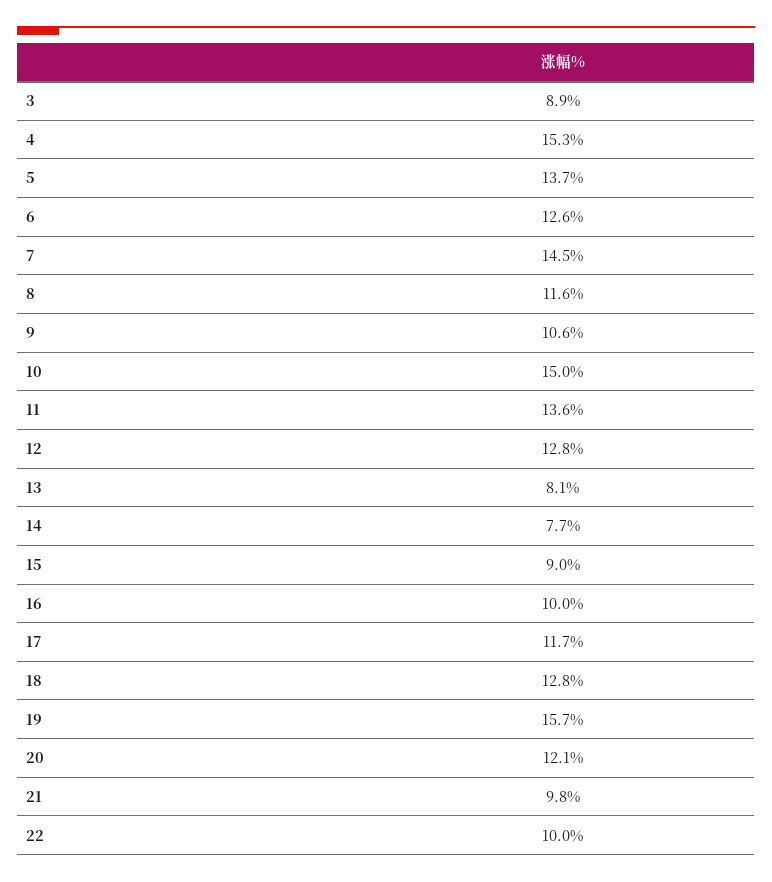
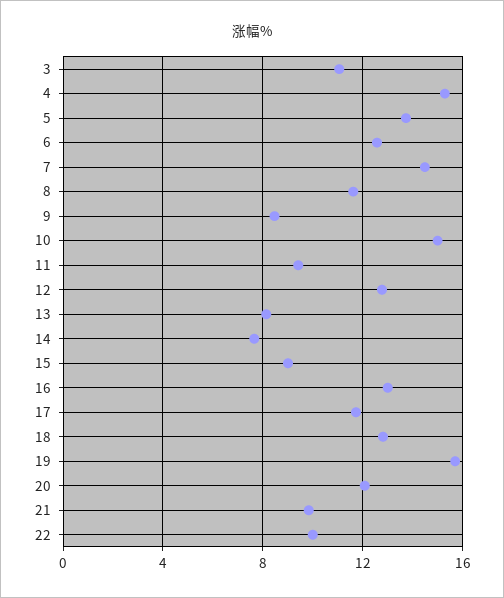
3: 8.9 -> 11
9: 10.6 -> 8.5
11: 13.6 -> 9.5
16: 10 -> 13

